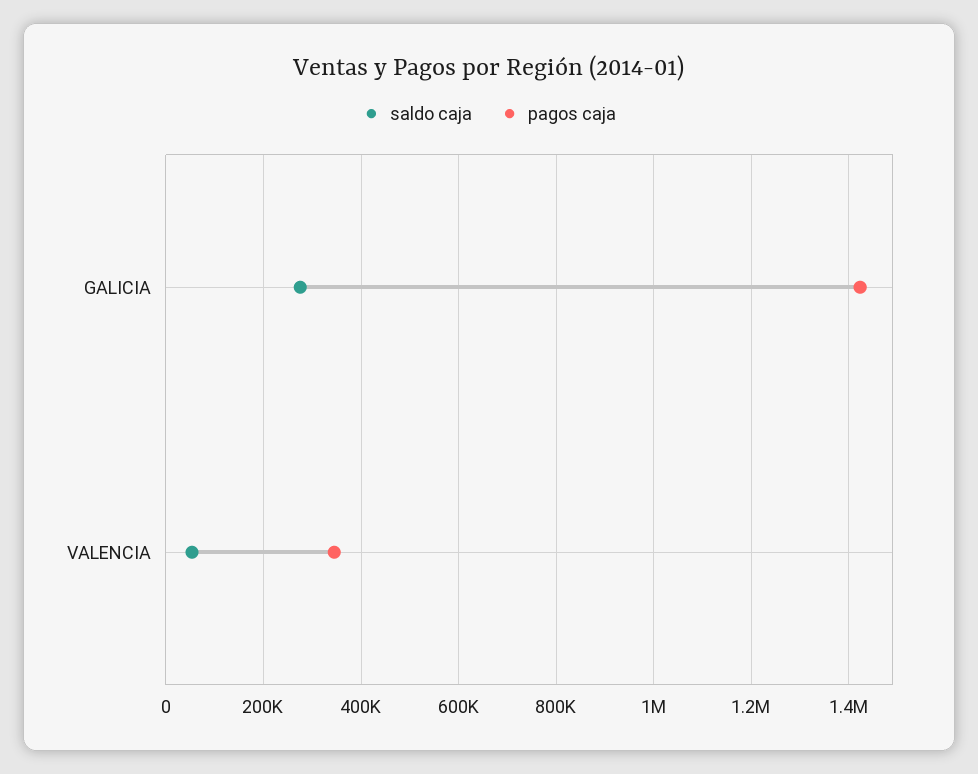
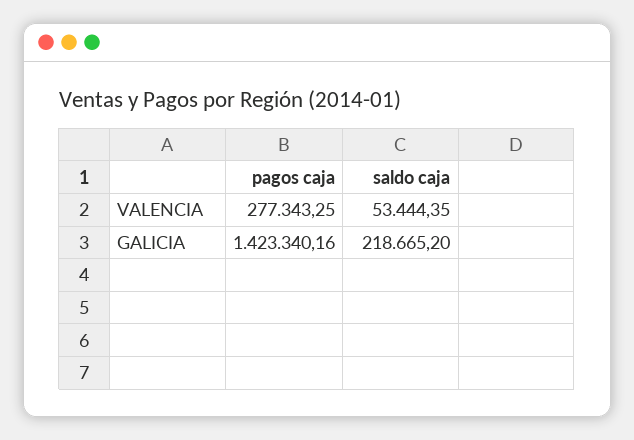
saldo caja, GALICIA: 280000 -> 218665.2
pagos caja, VALENCIA: 340000 -> 277343.25

